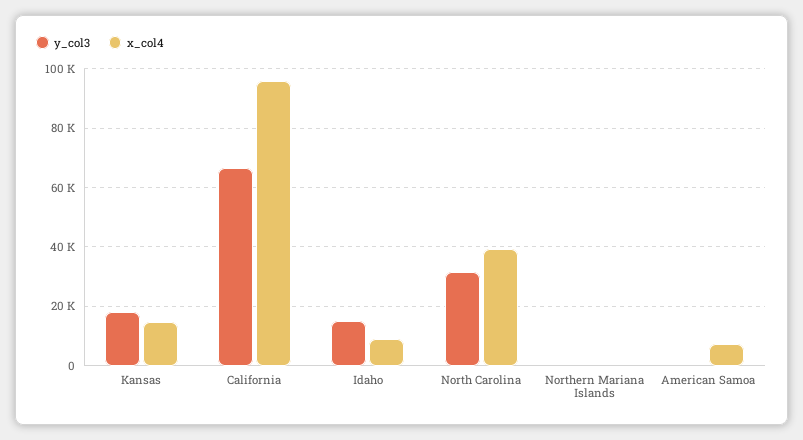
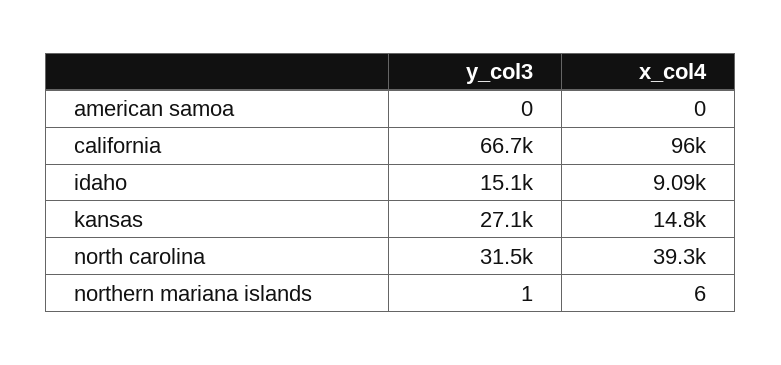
y_col3, Kansas: 17500 -> 27100
x_col4, American Samoa: 7500 -> 0

